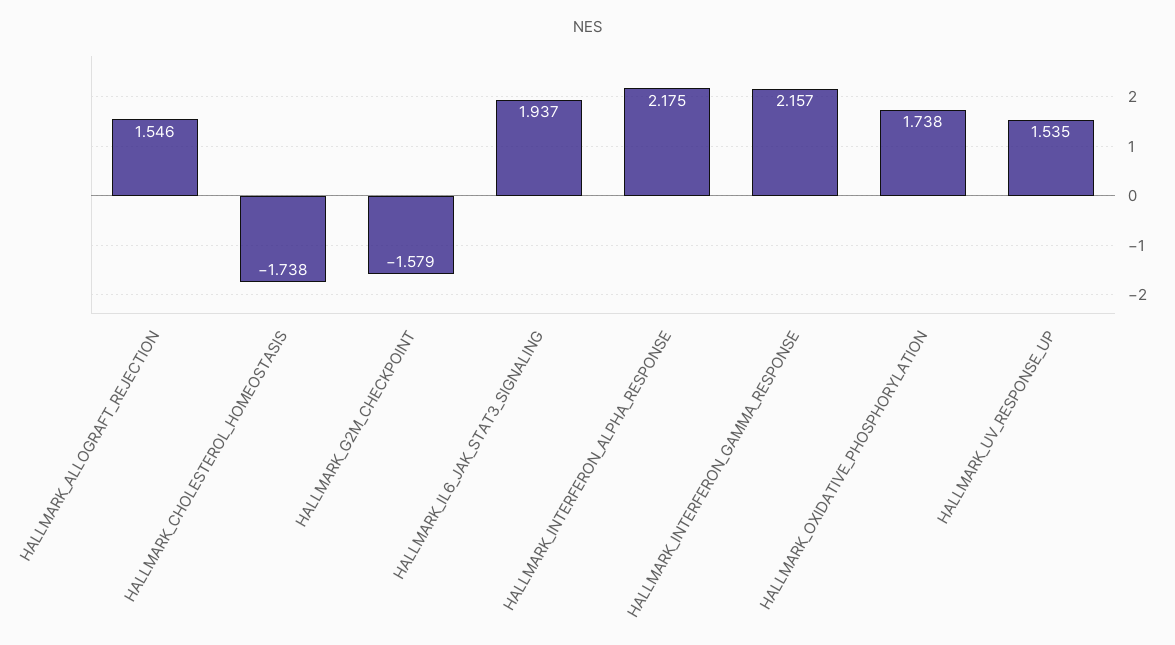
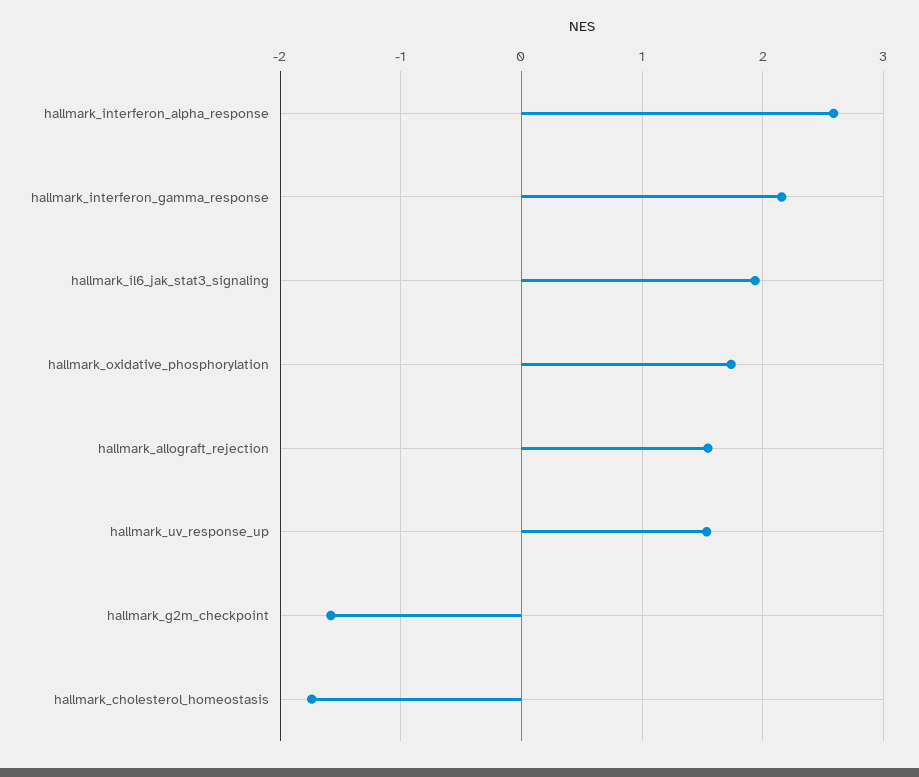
HALLMARK_INTERFERON_ALPHA_RESPONSE: 2.175 -> 2.6

